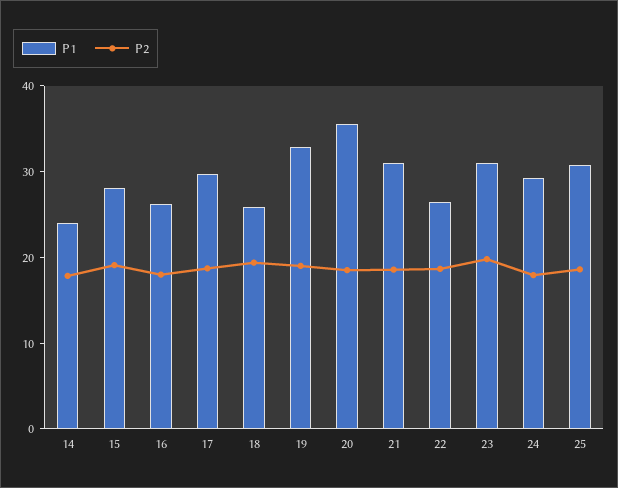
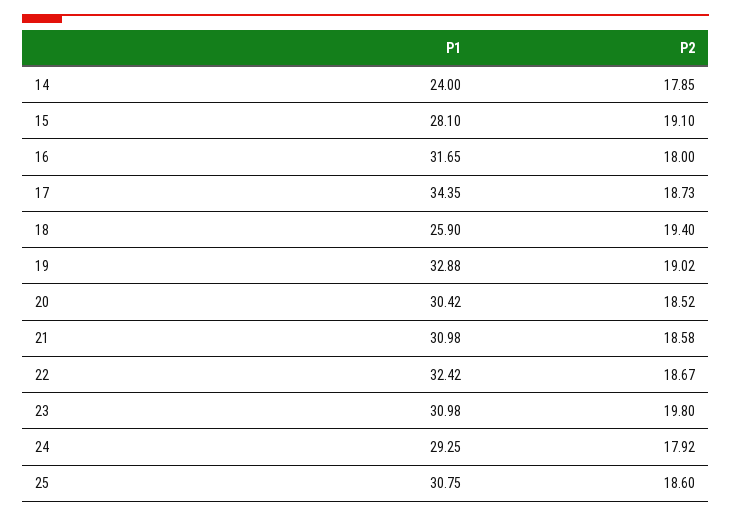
P1, 16: 26 -> 31.65
P1, 17: 30 -> 34.35
P1, 20: 36 -> 30.42
P1, 22: 26 -> 32.42

